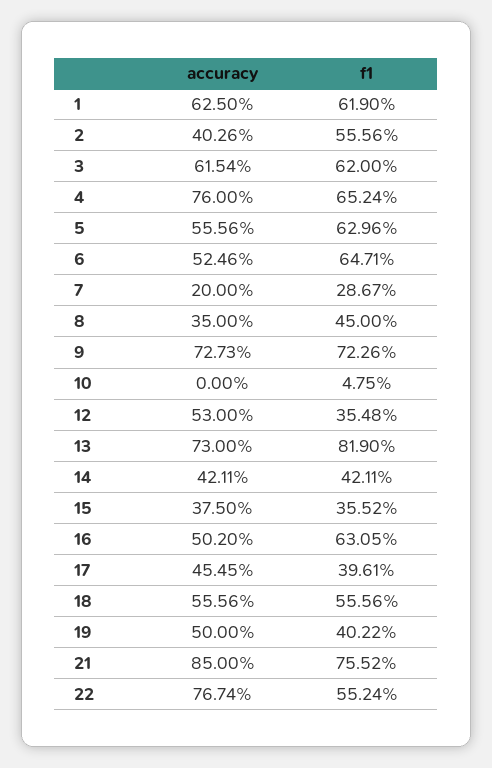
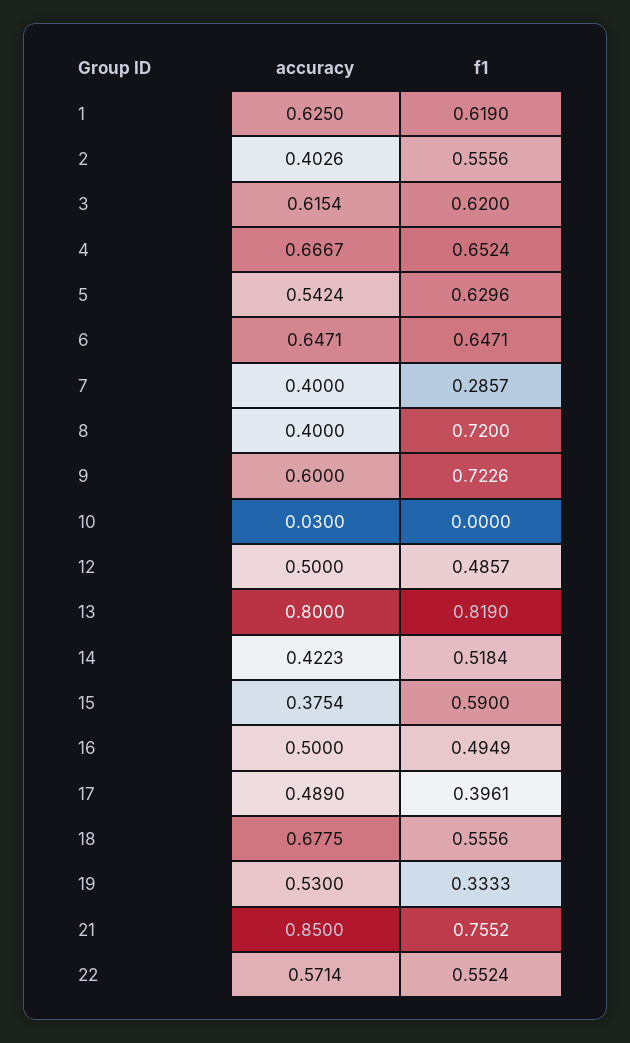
accuracy, 4: 0.76 -> 0.6667
accuracy, 5: 0.5556 -> 0.5424
accuracy, 6: 0.5246 -> 0.6471
accuracy, 7: 0.2 -> 0.4
f1, 7: 0.2867 -> 0.2857
accuracy, 8: 0.35 -> 0.4
f1, 8: 0.45 -> 0.72
accuracy, 9: 0.7273 -> 0.6
accuracy, 10: 0 -> 0.03
f1, 10: 0.0475 -> 0
accuracy, 12: 0.53 -> 0.5
f1, 12: 0.3548 -> 0.4857
accuracy, 13: 0.73 -> 0.8
accuracy, 14: 0.4211 -> 0.4223
f1, 14: 0.4211 -> 0.5184
accuracy, 15: 0.375 -> 0.3754
f1, 15: 0.3552 -> 0.59
accuracy, 16: 0.502 -> 0.5
f1, 16: 0.6305 -> 0.4949
accuracy, 17: 0.4545 -> 0.489
accuracy, 18: 0.5556 -> 0.6775
accuracy, 19: 0.5 -> 0.53
f1, 19: 0.4022 -> 0.3333
accuracy, 22: 0.7674 -> 0.5714

